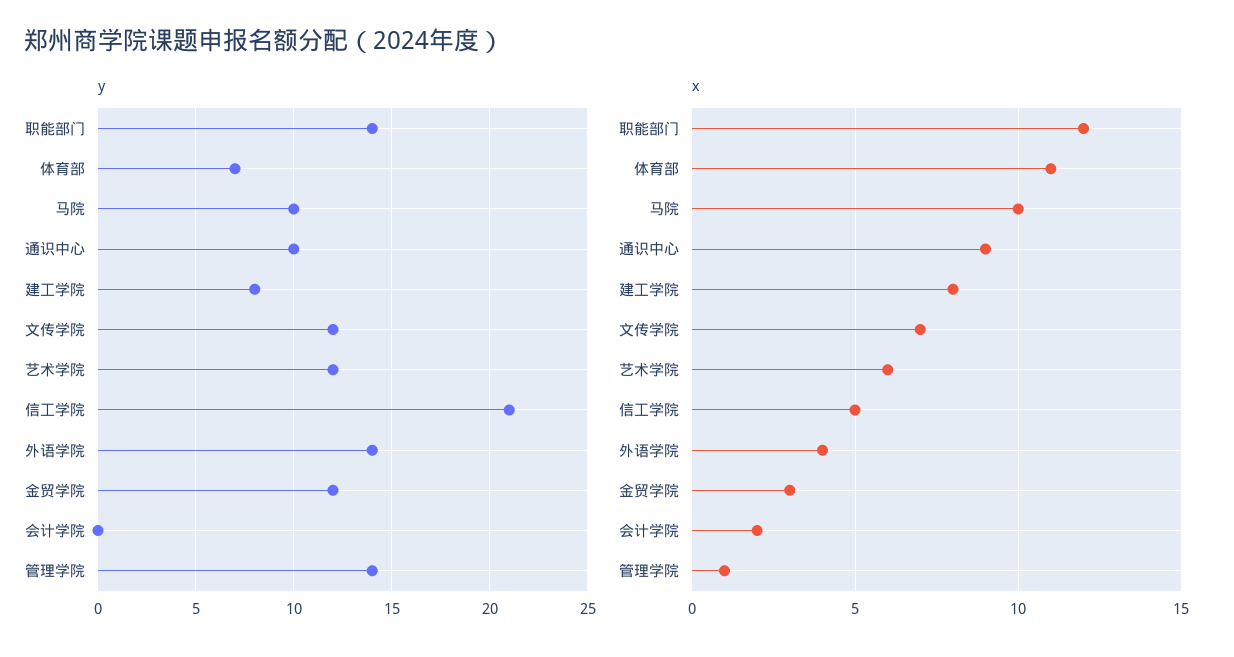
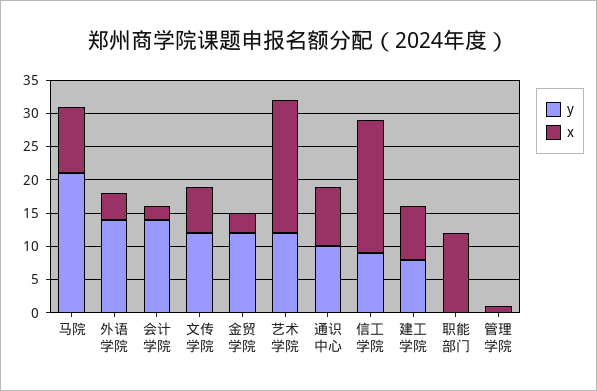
y, 职能部门: 14 -> 0
y, 体育部: 7 -> none
y, 马院: 10 -> 20
y, 信工学院: 21 -> 10
y, 会计学院: 0 -> 15
y, 管理学院: 14 -> 0
x, 体育部: 11 -> none
x, 艺术学院: 6 -> 20
x, 信工学院: 5 -> 20

